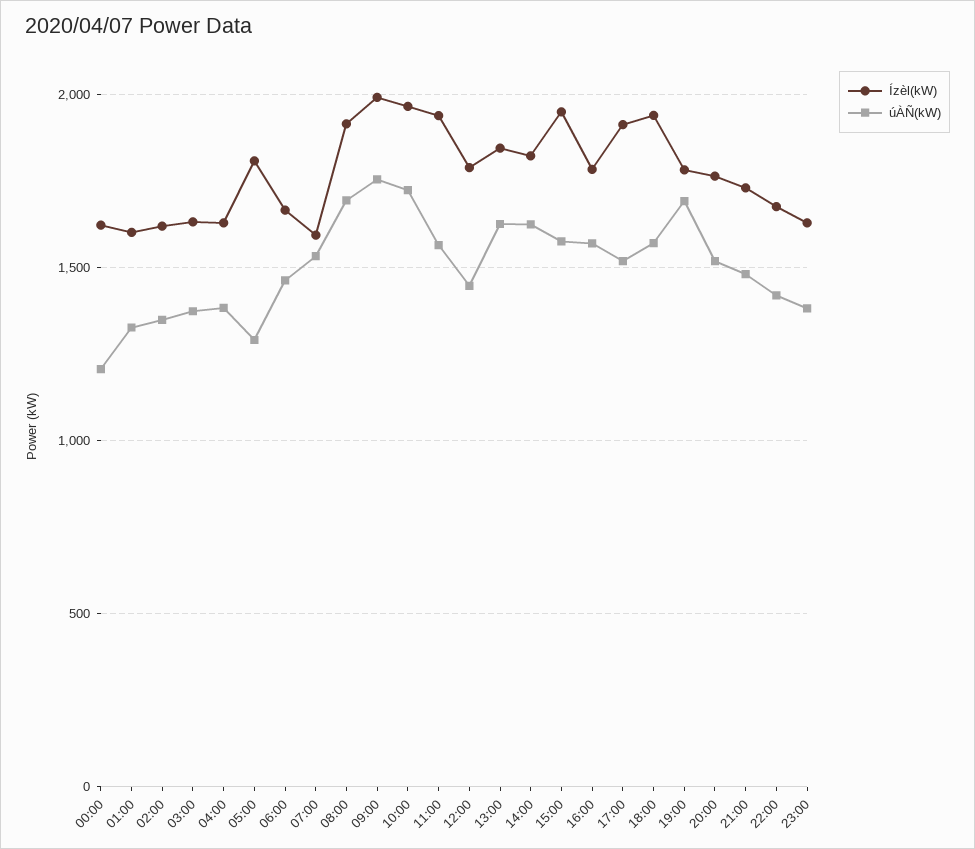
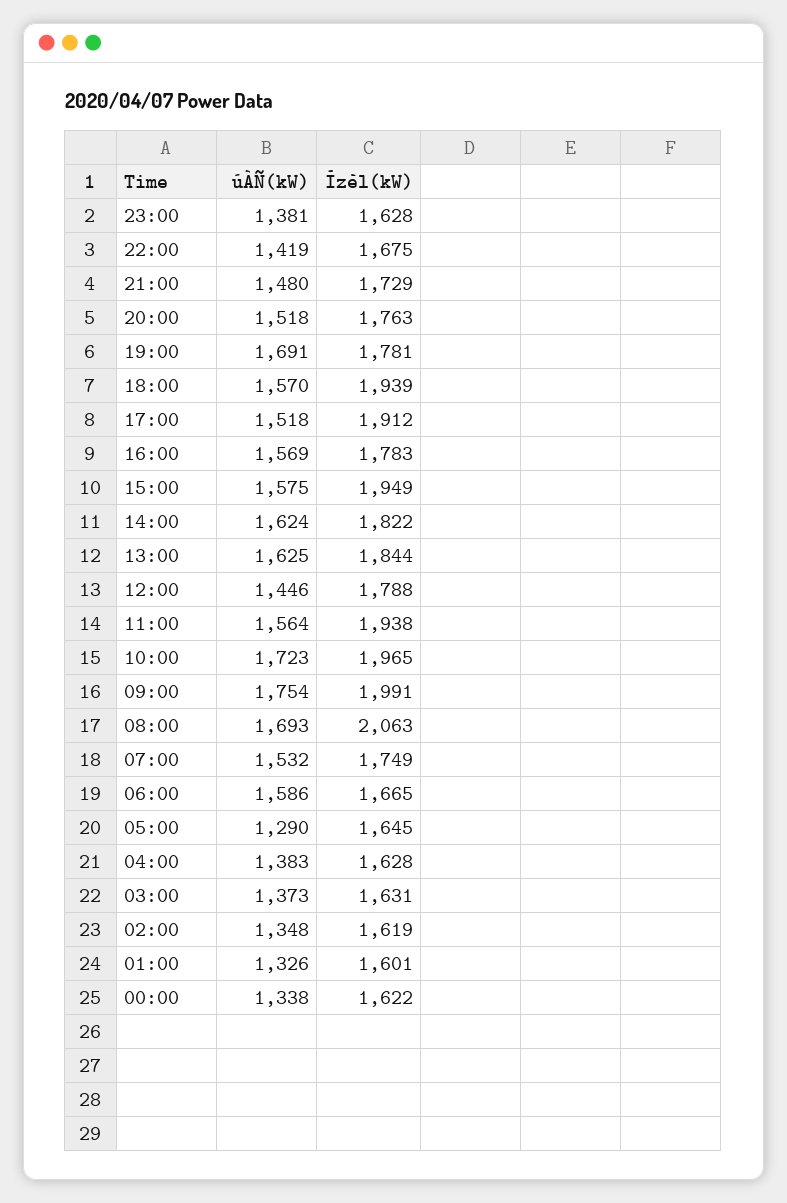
úÀÑ(kW), 00:00: 1200 -> 1338
Ízèl(kW), 05:00: 1800 -> 1645
úÀÑ(kW), 06:00: 1450 -> 1586
Ízèl(kW), 07:00: 1600 -> 1749
Ízèl(kW), 08:00: 1900 -> 2063

